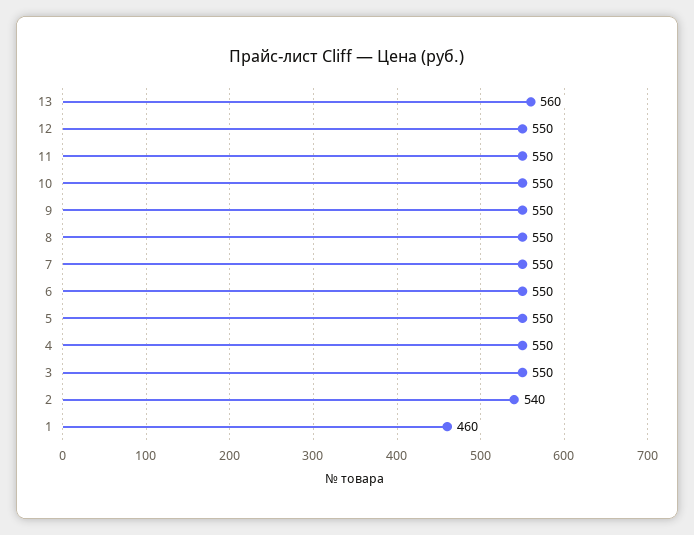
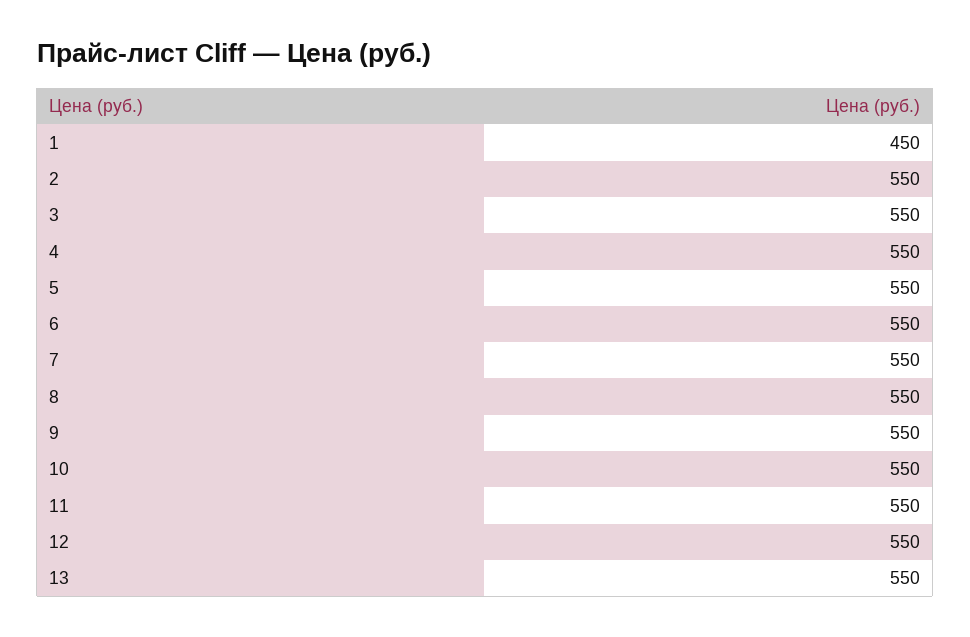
13: 560 -> 550
2: 540 -> 550
1: 460 -> 450

